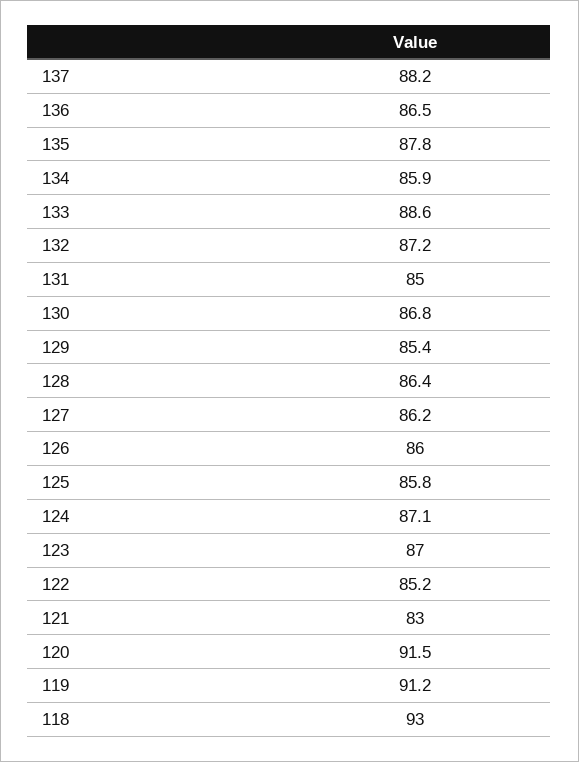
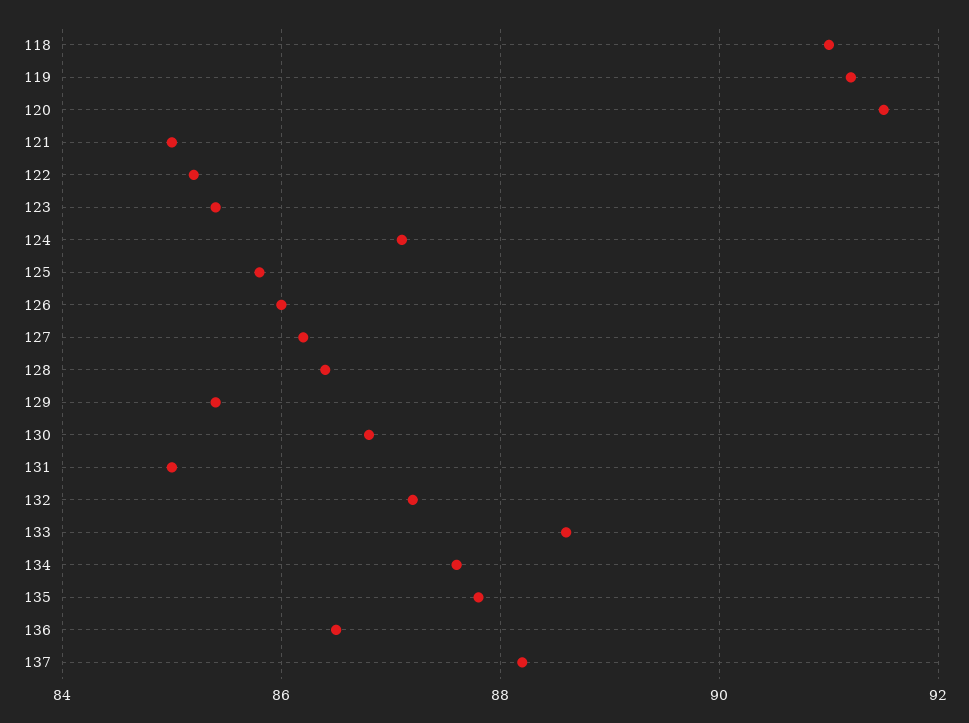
134: 85.9 -> 87.5
123: 87 -> 85.5
121: 83 -> 85
118: 93 -> 91

